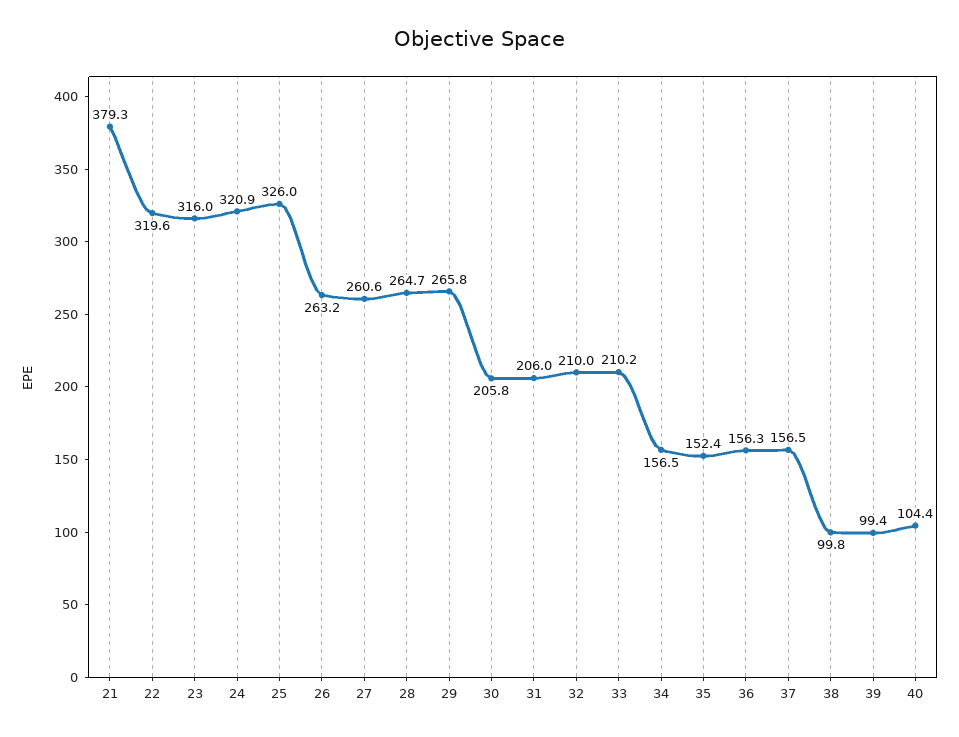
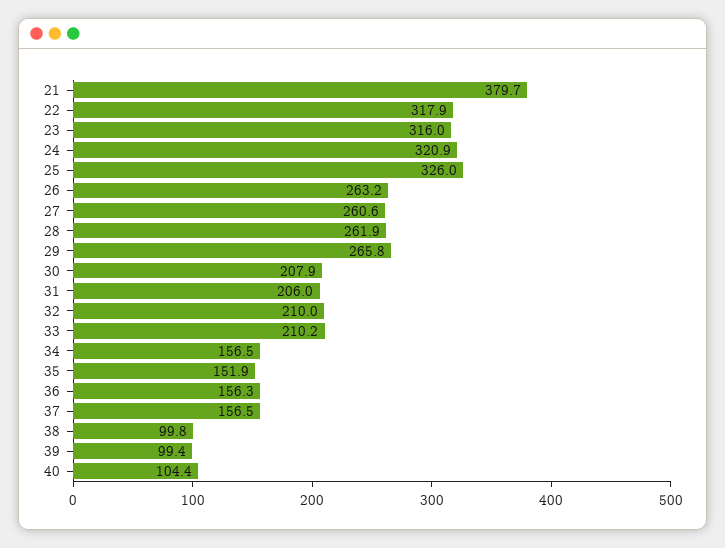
21: 379.3 -> 379.7
22: 319.6 -> 317.9
28: 264.7 -> 261.9
30: 205.8 -> 207.9
35: 152.4 -> 151.9

